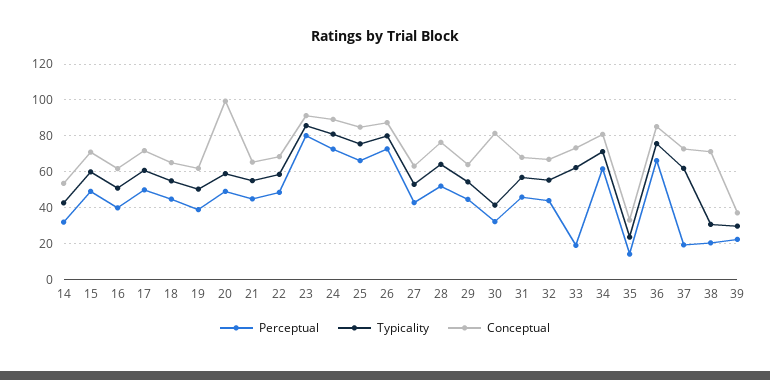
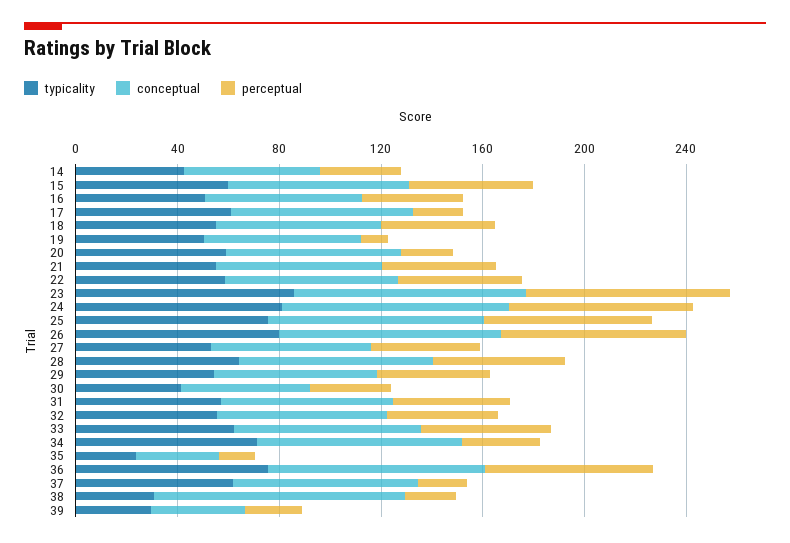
Perceptual, 17: 50 -> 20
Perceptual, 19: 40 -> 10
Perceptual, 20: 50 -> 20
Conceptual, 20: 100 -> 70
Conceptual, 30: 80 -> 50
Perceptual, 33: 20 -> 50
Perceptual, 34: 60 -> 30
Conceptual, 38: 70 -> 100

